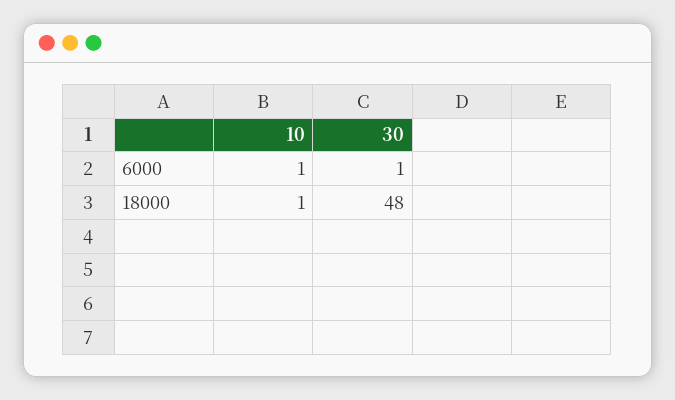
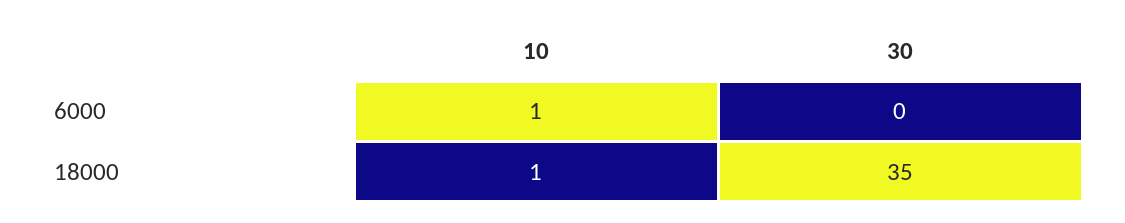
30, 6000: 1 -> 0
30, 18000: 48 -> 35

